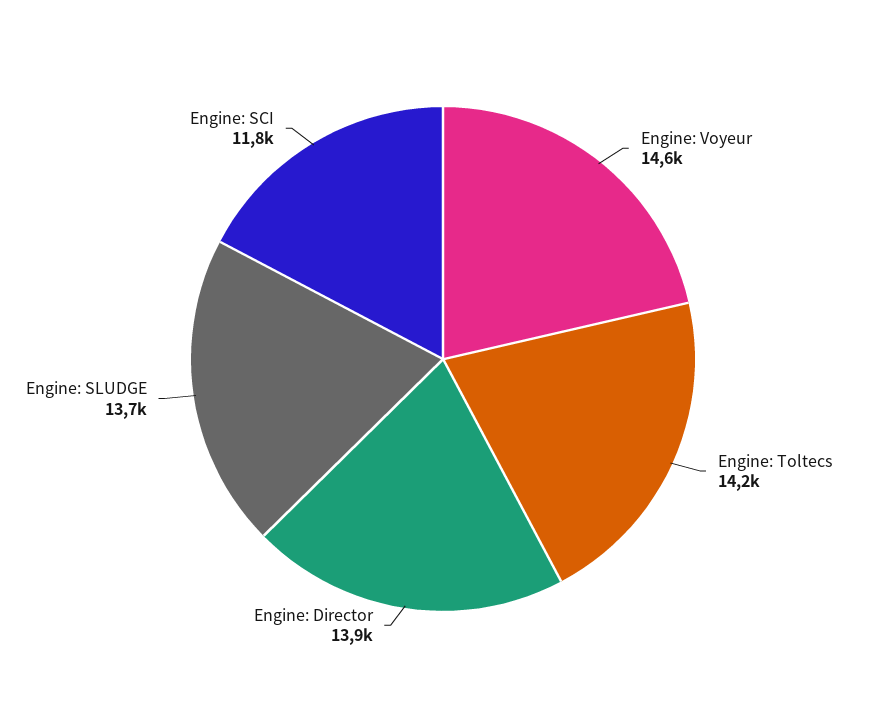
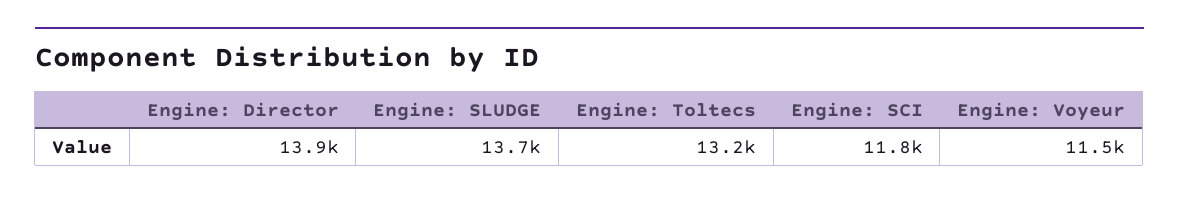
Engine: Voyeur: 14600 -> 11500
Engine: Toltecs: 14200 -> 13200

